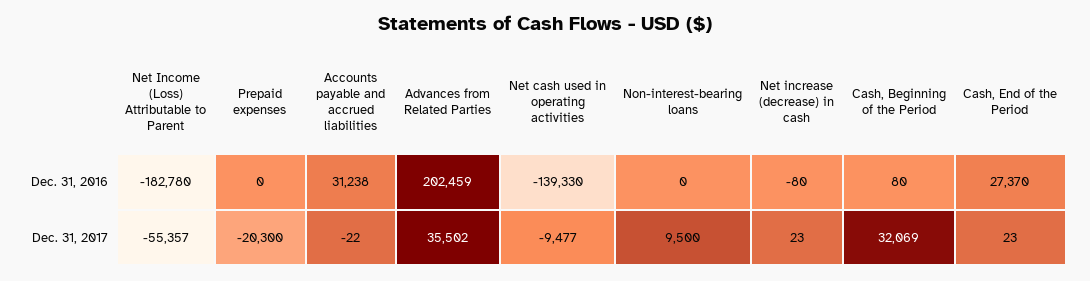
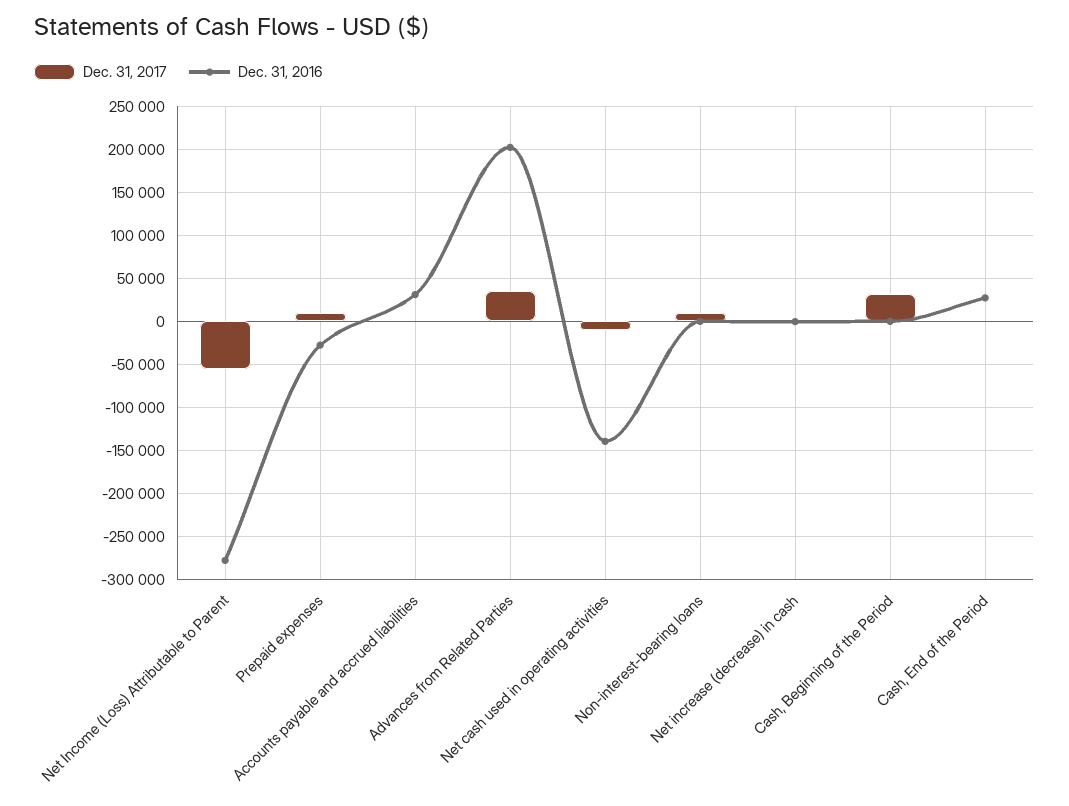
Dec. 31, 2016, Net Income (Loss) Attributable to Parent: -182780 -> -280000
Dec. 31, 2016, Prepaid expenses: 0 -> -30000
Dec. 31, 2017, Prepaid expenses: -20300 -> 10000

